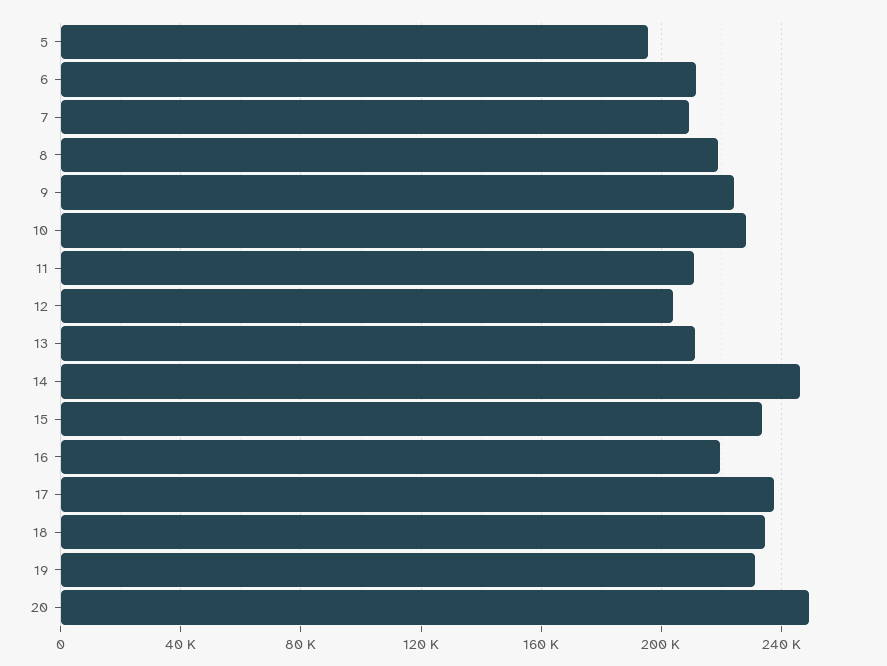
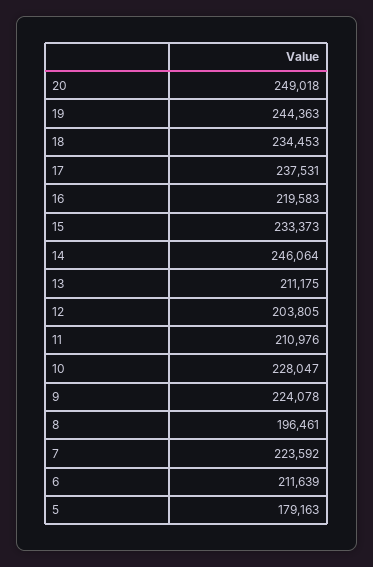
5: 195000 -> 179163
7: 210000 -> 223592
8: 220000 -> 196461
19: 230000 -> 244363

